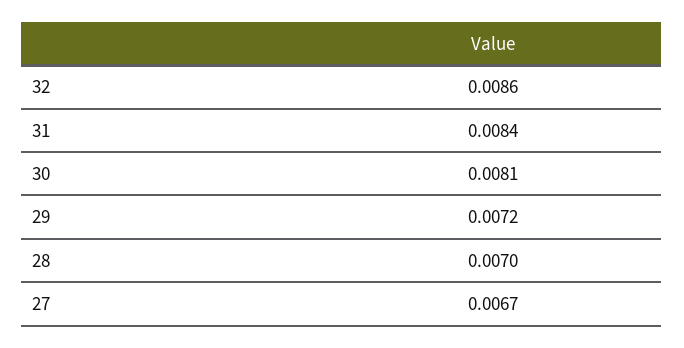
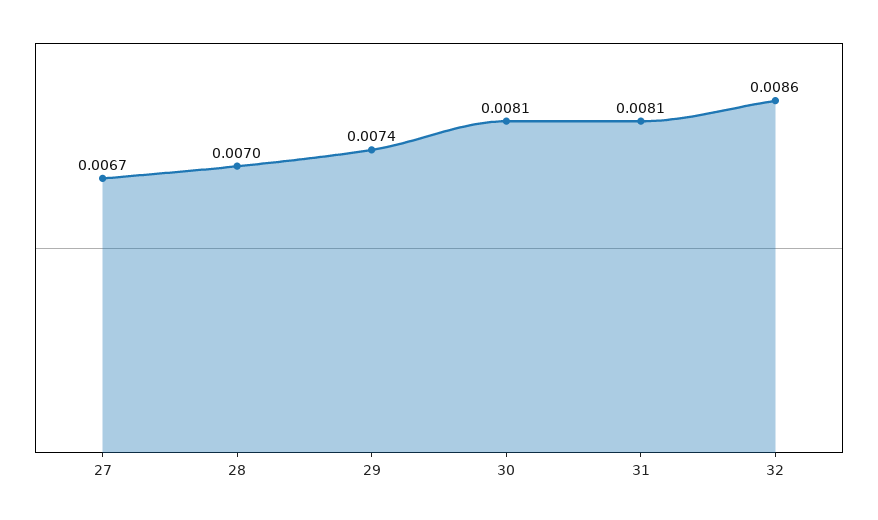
31: 0.0084 -> 0.0081
29: 0.0072 -> 0.0074

